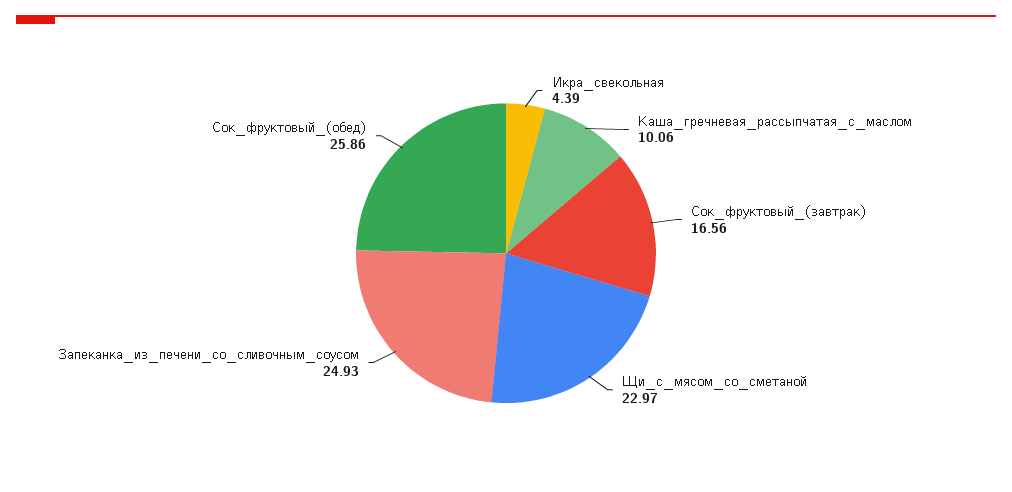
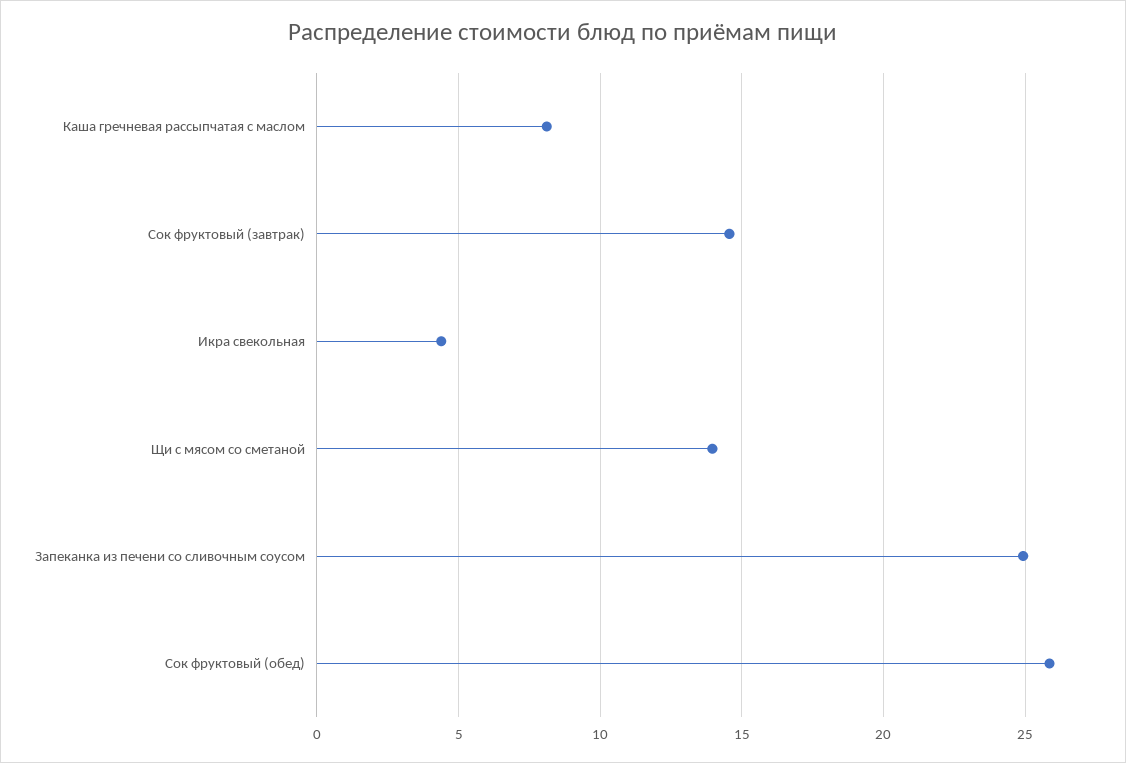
Каша_гречневая_рассыпчатая_с_маслом: 10.06 -> 8
Сок_фруктовый_(завтрак): 16.56 -> 14.5
Щи_с_мясом_со_сметаной: 22.97 -> 14

